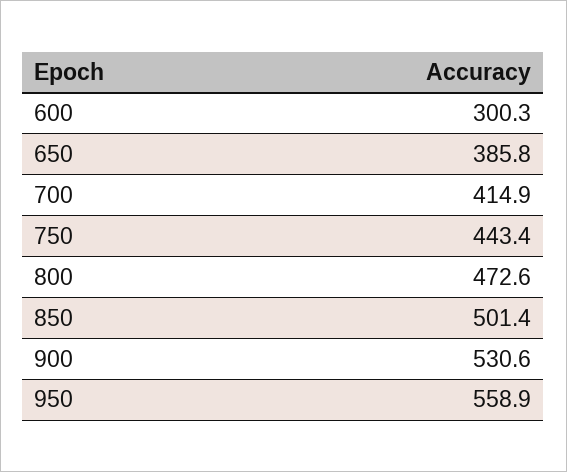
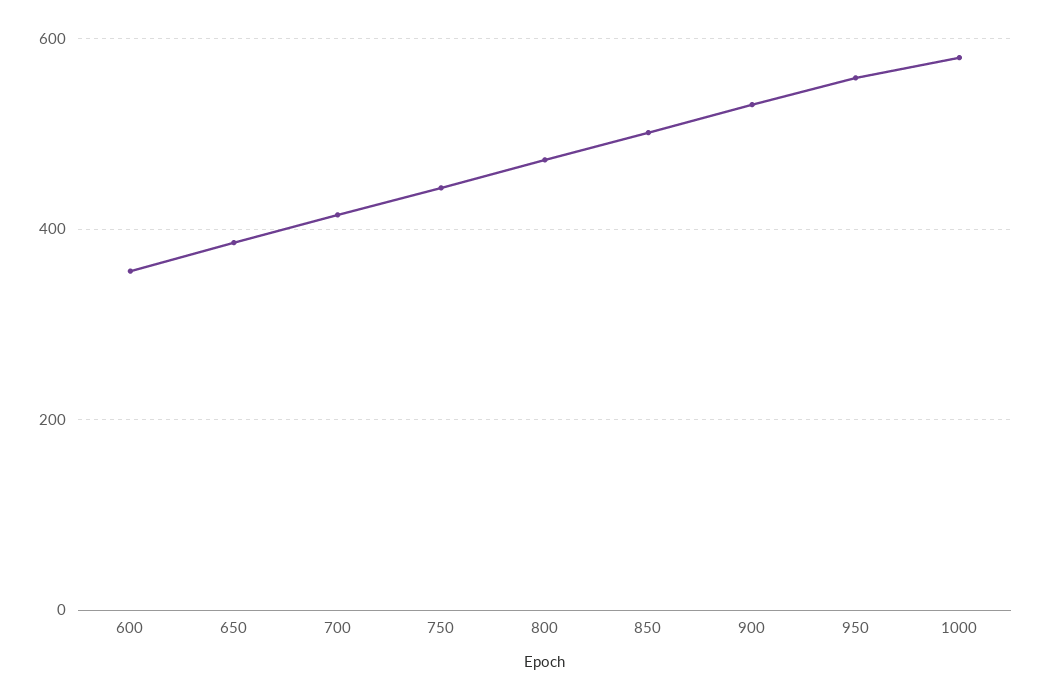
600: 300.3 -> 360
1000: none -> 580

